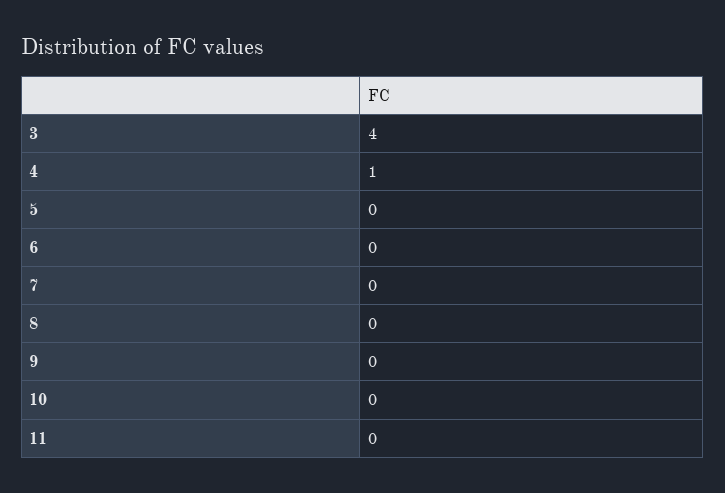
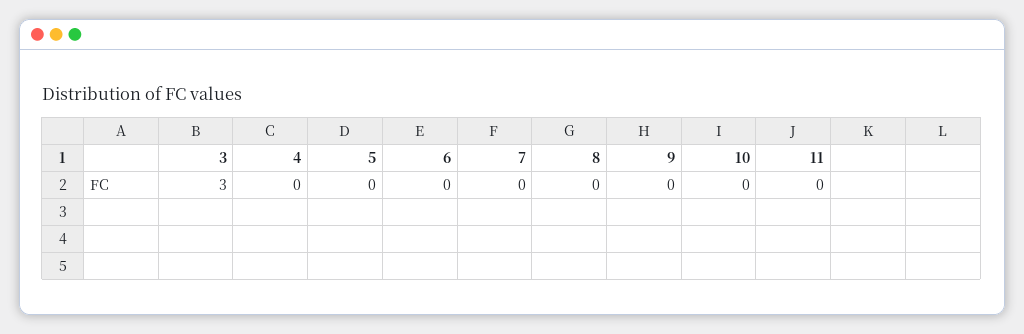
3: 4 -> 3
4: 1 -> 0

